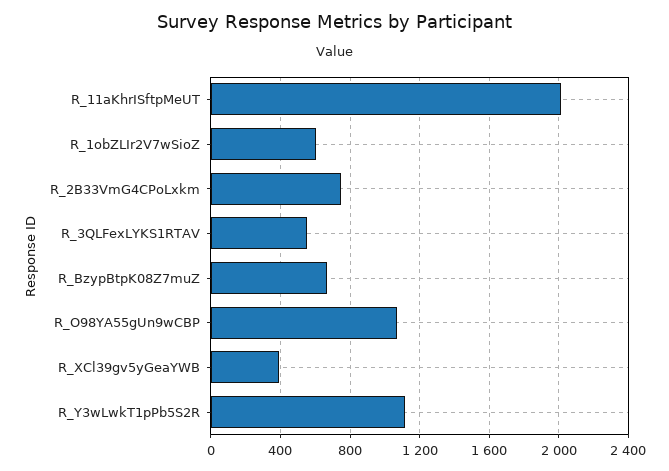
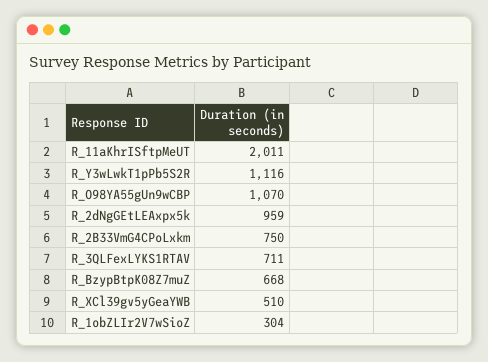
R_1obZLIr2V7wSioZ: 600 -> 304
R_3QLFexLYKS1RTAV: 550 -> 711
R_XCl39gv5yGeaYWB: 400 -> 510
R_2dNgGEtLEAxpx5k: none -> 959

